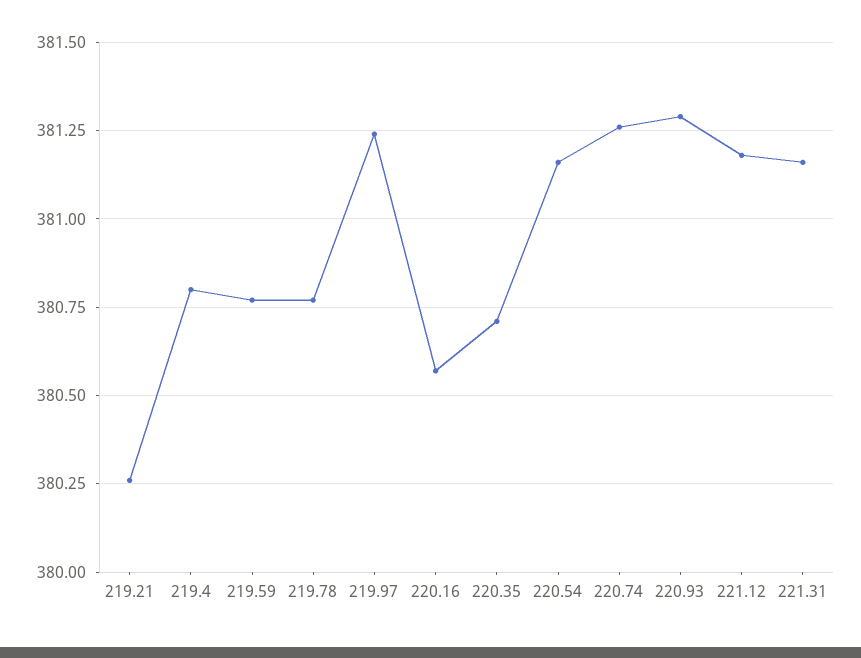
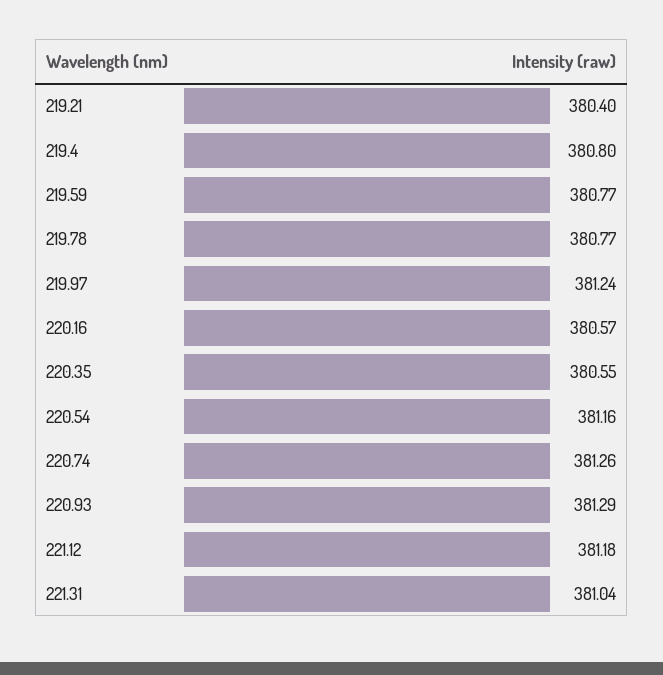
219.21: 380.25 -> 380.4
220.35: 380.7 -> 380.55
221.31: 381.15 -> 381.04

